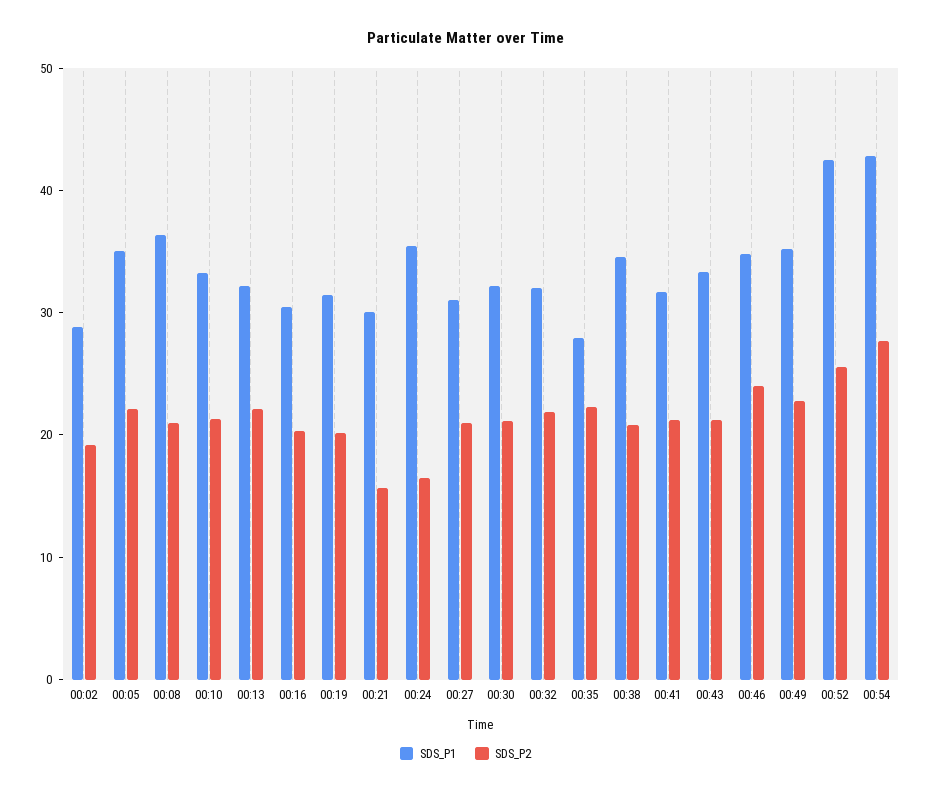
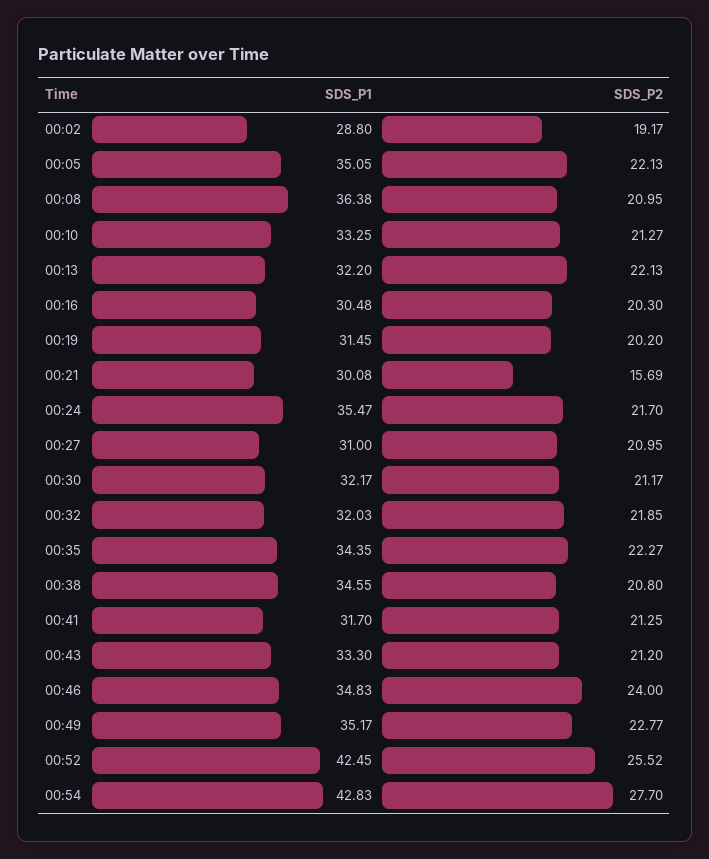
SDS_P2, 00:24: 16 -> 21.7
SDS_P1, 00:35: 28 -> 34.35

